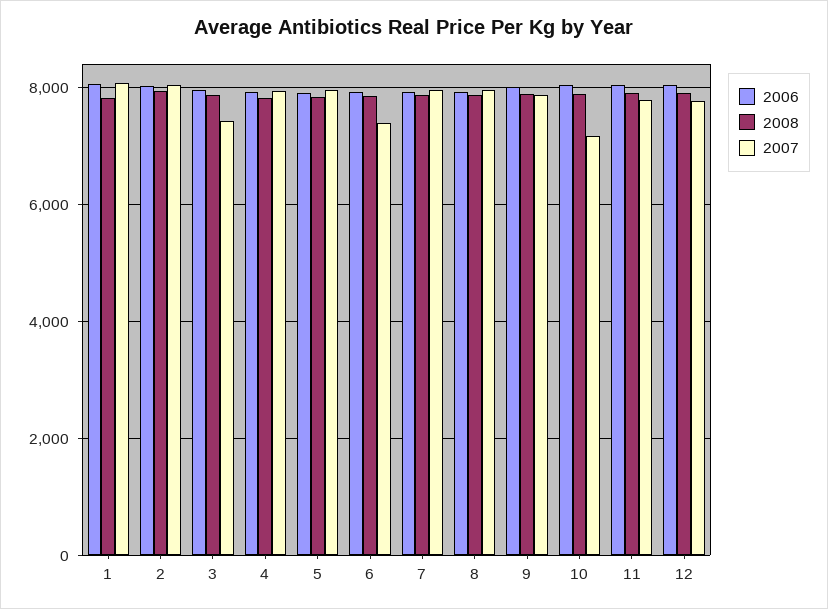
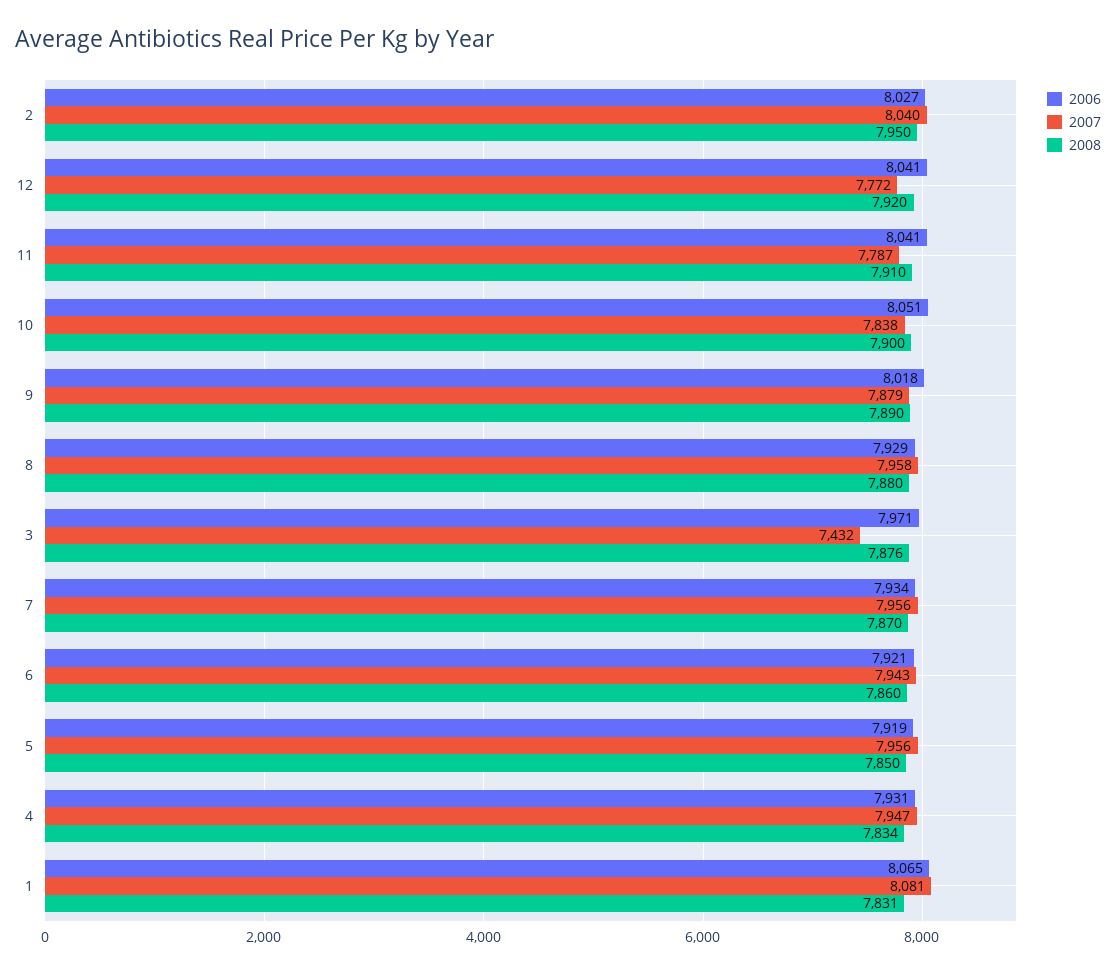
2007, 6: 7400 -> 7943
2007, 10: 7200 -> 7838

